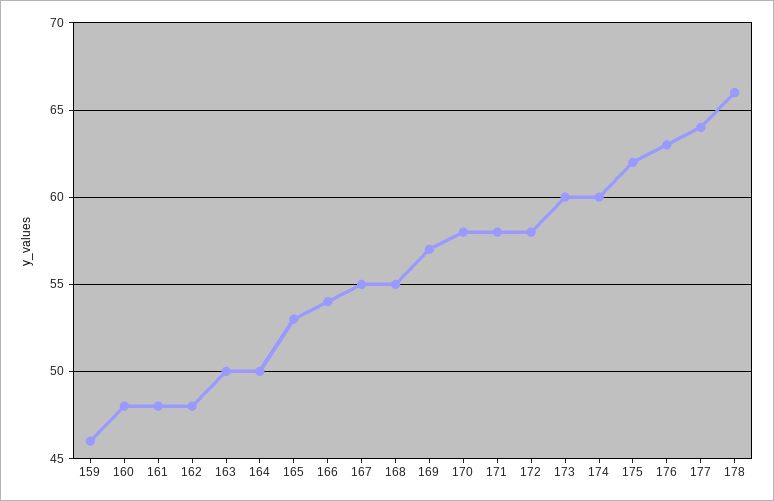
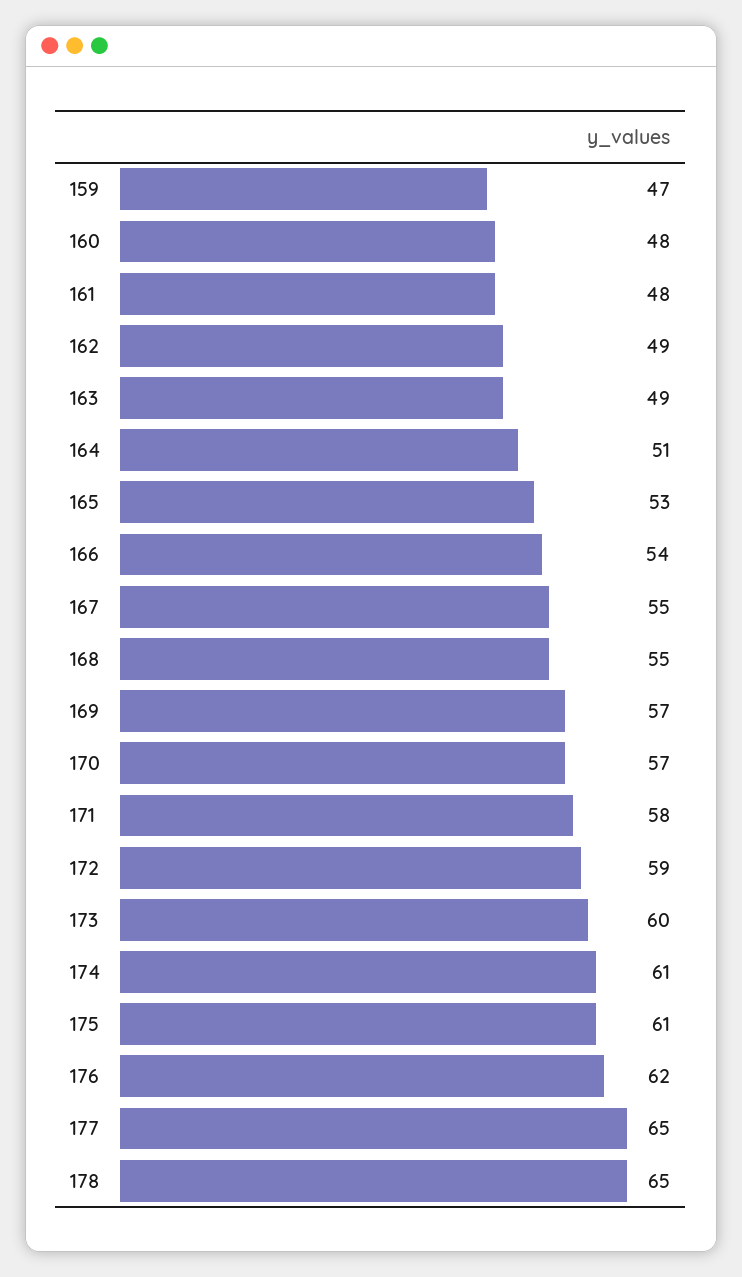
159: 46 -> 47
162: 48 -> 49
163: 50 -> 49
164: 50 -> 51
170: 58 -> 57
172: 58 -> 59
174: 60 -> 61
175: 62 -> 61
176: 63 -> 62
177: 64 -> 65
178: 66 -> 65

